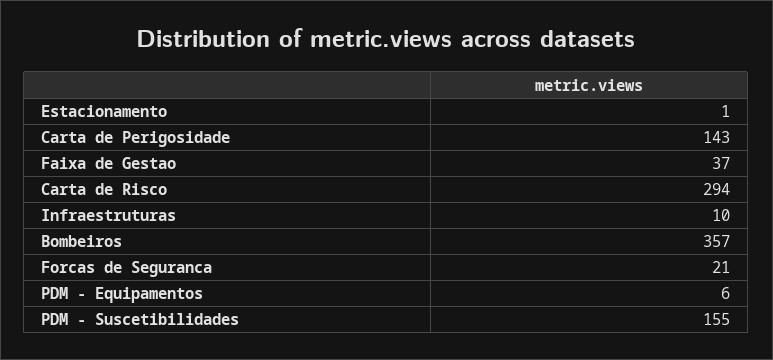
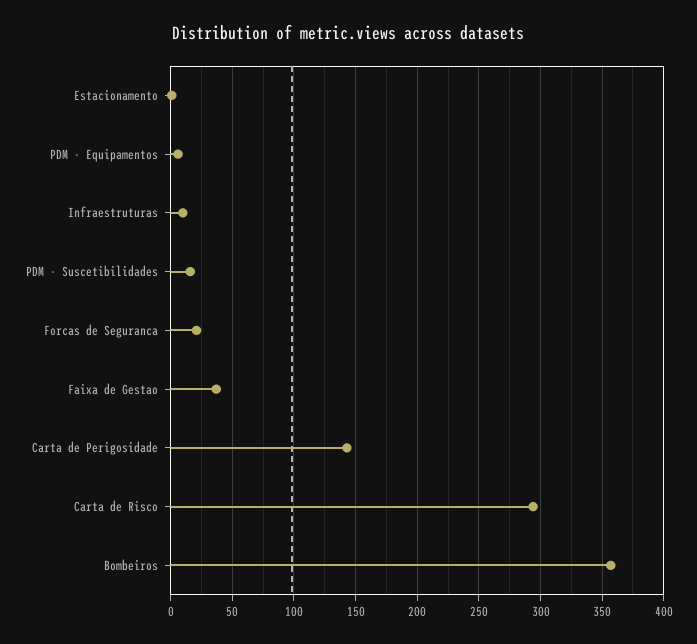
PDM - Suscetibilidades: 155 -> 15

